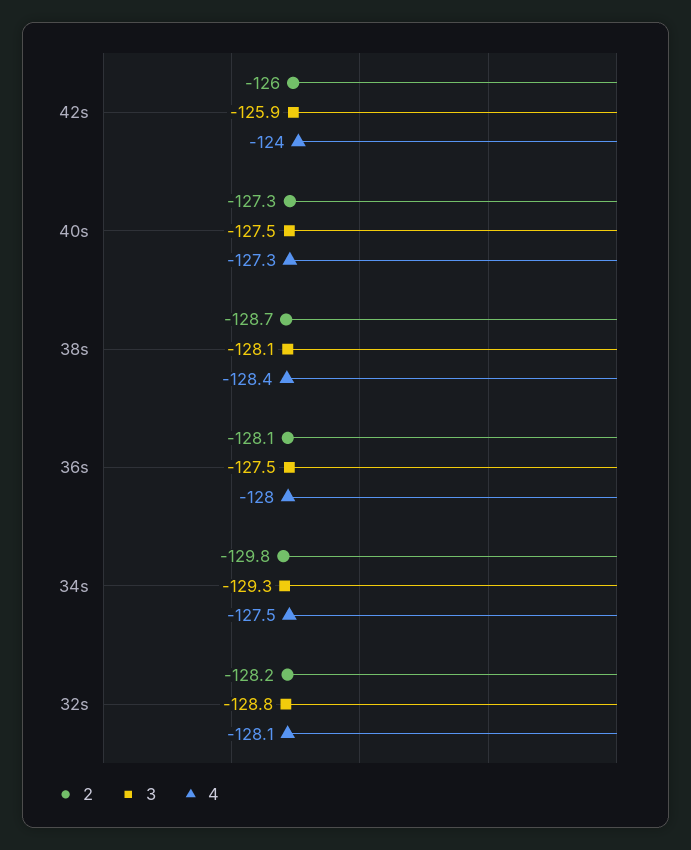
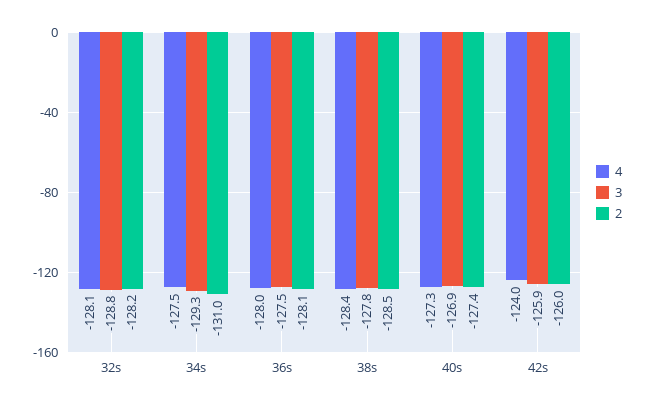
2, 40s: -127.3 -> -127.4
3, 40s: -127.5 -> -126.9
2, 38s: -128.7 -> -128.5
3, 38s: -128.1 -> -127.8
2, 34s: -129.8 -> -131

